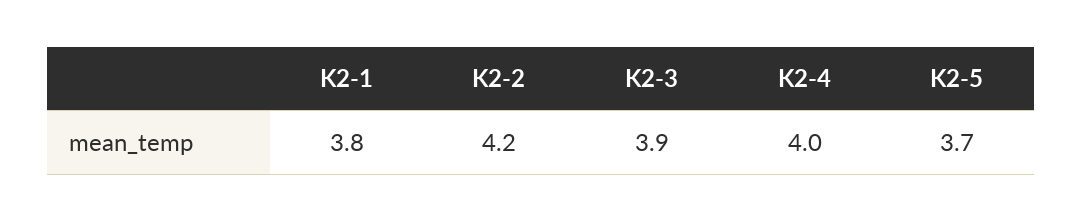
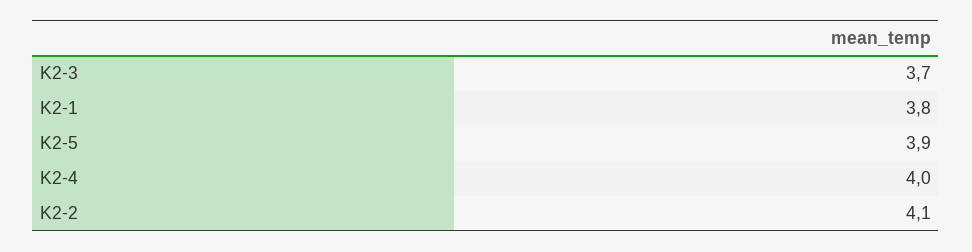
K2-2: 4.2 -> 4.1
K2-3: 3.9 -> 3.7
K2-5: 3.7 -> 3.9

